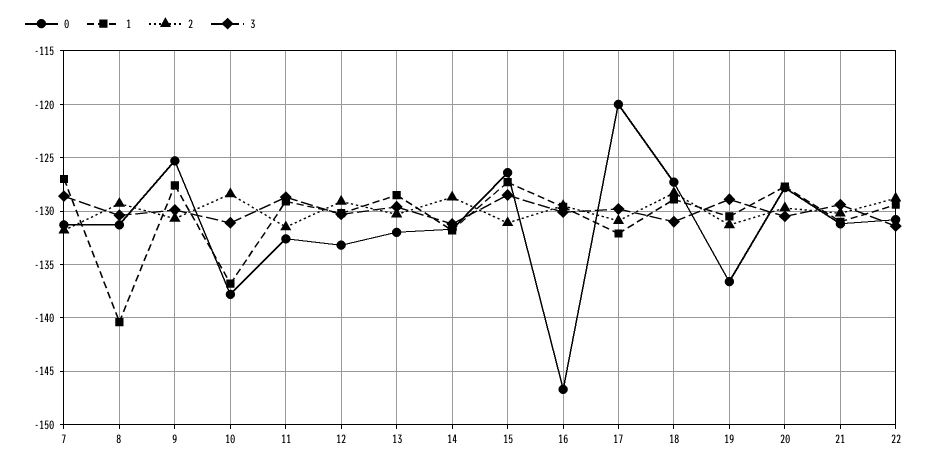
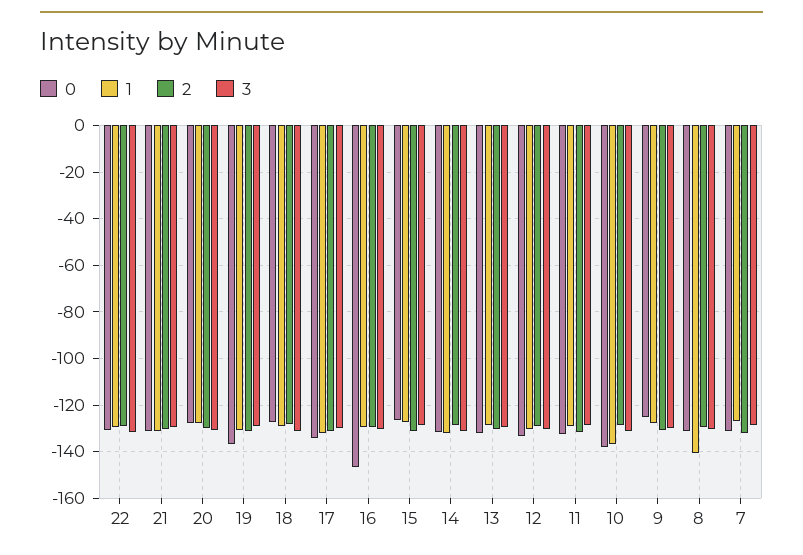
0, 17: -120 -> -135

